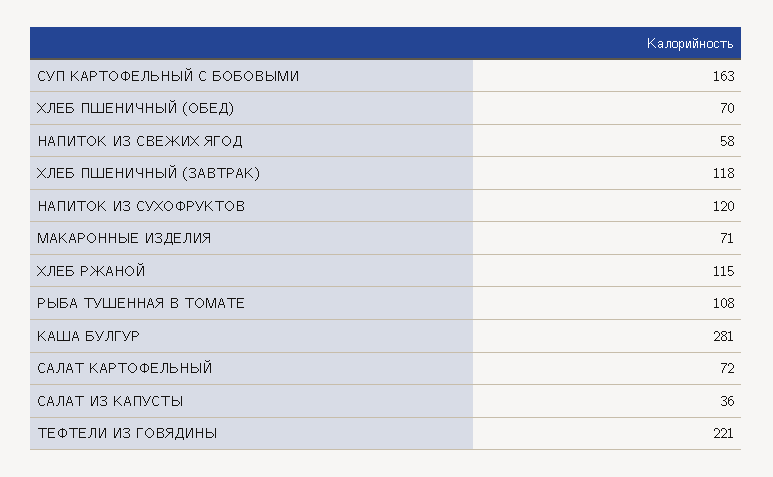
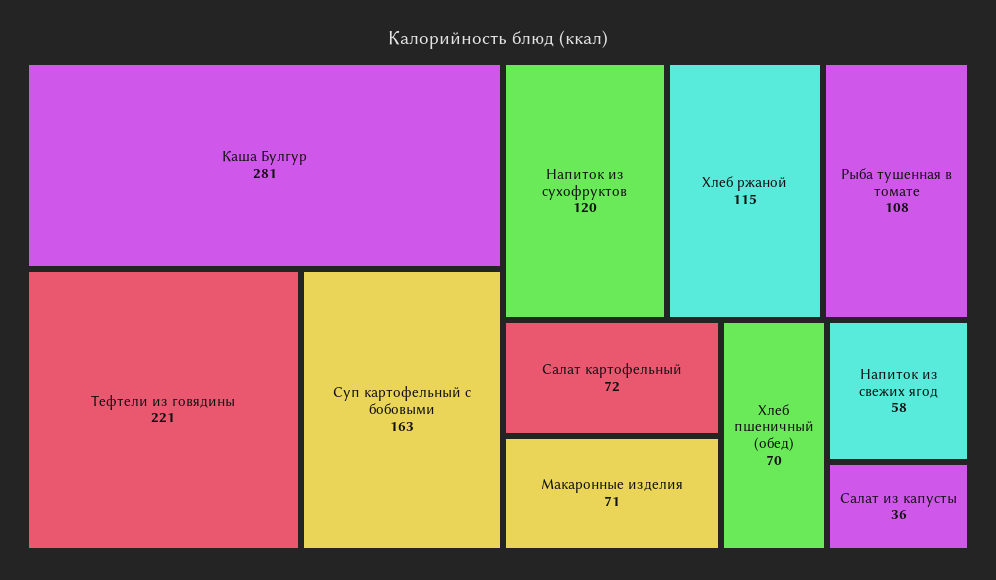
ХЛЕБ ПШЕНИЧНЫЙ (ЗАВТРАК): 118 -> none

